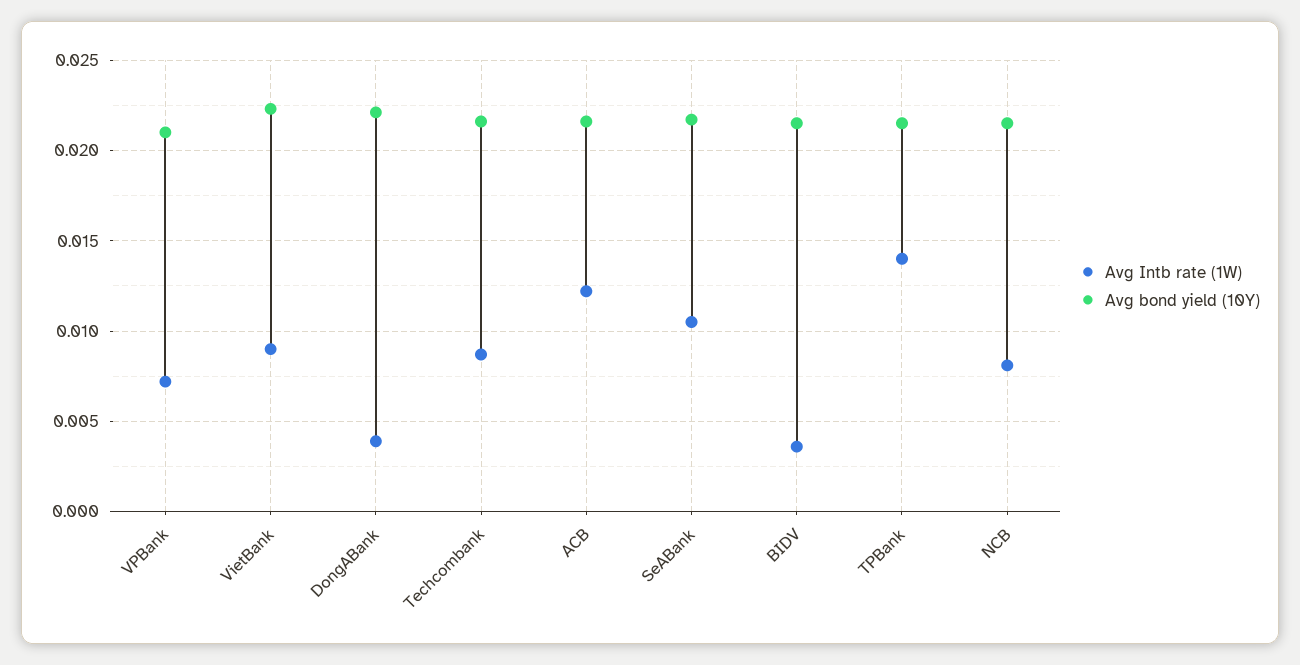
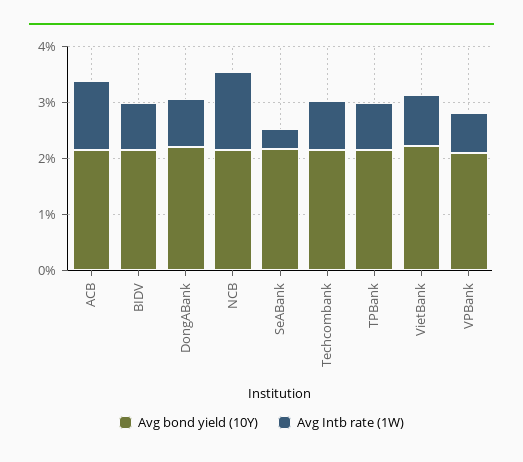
Avg Intb rate (1W), DongABank: 0.004 -> 0.008
Avg Intb rate (1W), SeABank: 0.0105 -> 0.004
Avg Intb rate (1W), BIDV: 0.0035 -> 0.008
Avg Intb rate (1W), TPBank: 0.014 -> 0.008
Avg Intb rate (1W), NCB: 0.008 -> 0.014

